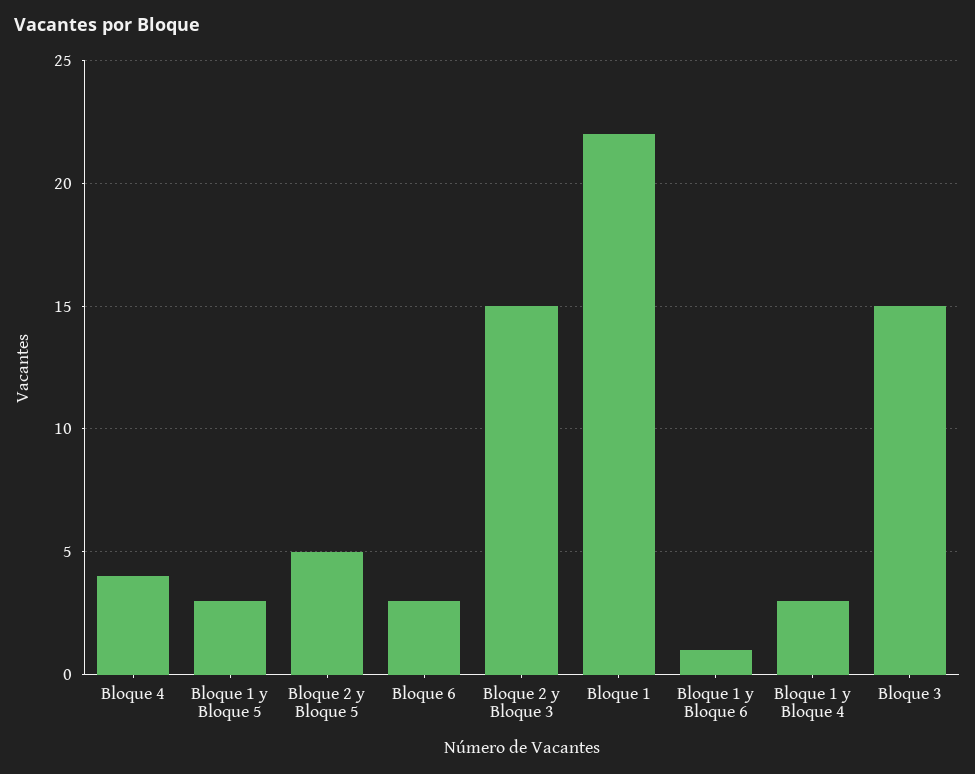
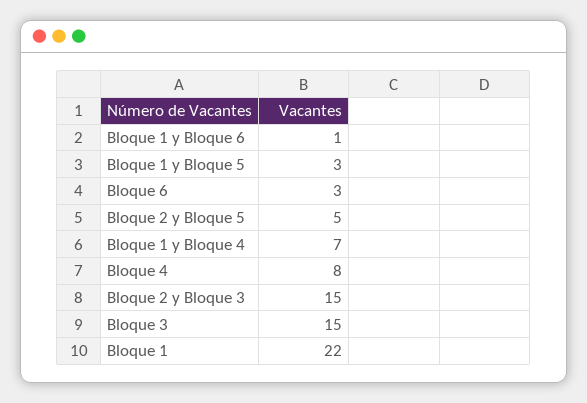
Bloque 4: 4 -> 8
Bloque 1 y Bloque 4: 3 -> 7

